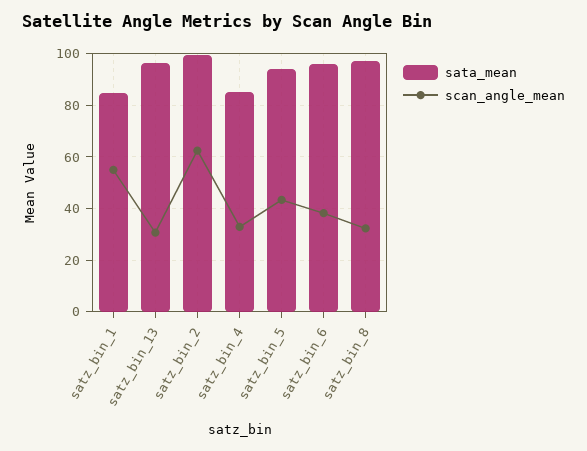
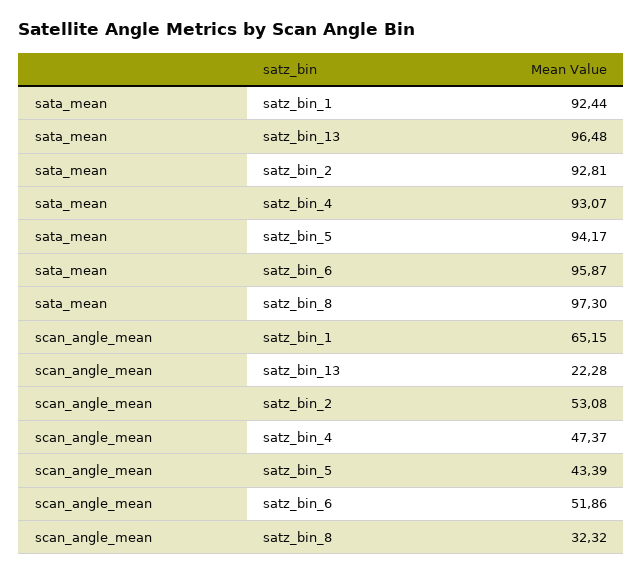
sata_mean, satz_bin_1: 85 -> 92.44
scan_angle_mean, satz_bin_1: 55 -> 65.15
scan_angle_mean, satz_bin_13: 30 -> 22.28
sata_mean, satz_bin_2: 100 -> 92.81
scan_angle_mean, satz_bin_2: 62.5 -> 53.08
sata_mean, satz_bin_4: 85 -> 93.07
scan_angle_mean, satz_bin_4: 32.5 -> 47.37
scan_angle_mean, satz_bin_6: 37.5 -> 51.86

